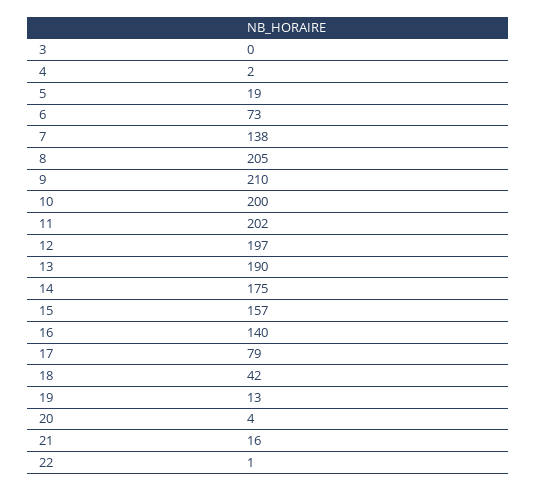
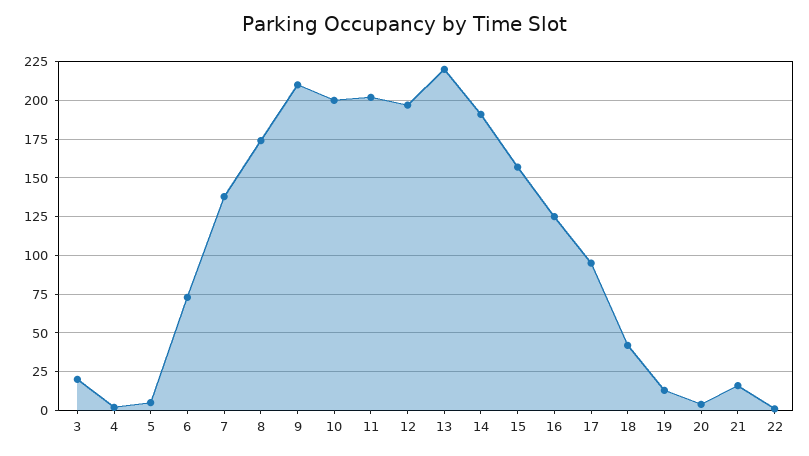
3: 0 -> 20
5: 19 -> 5
8: 205 -> 175
13: 190 -> 220
14: 175 -> 190
16: 140 -> 125
17: 79 -> 95

